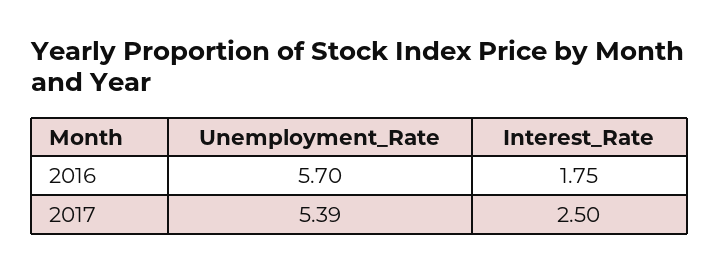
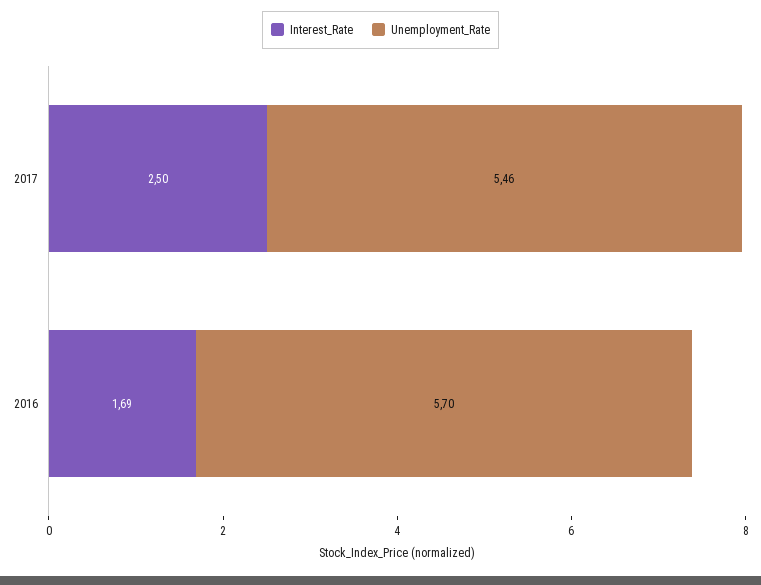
Interest_Rate, 2016: 1.75 -> 1.69
Unemployment_Rate, 2017: 5.39 -> 5.46

